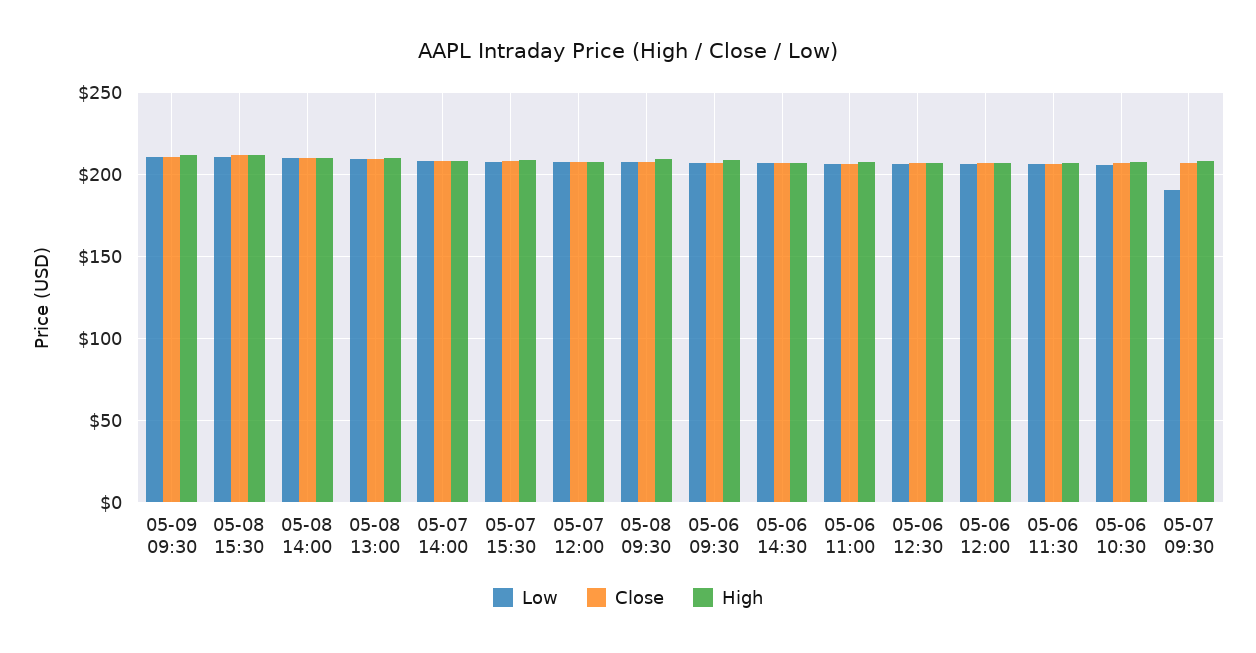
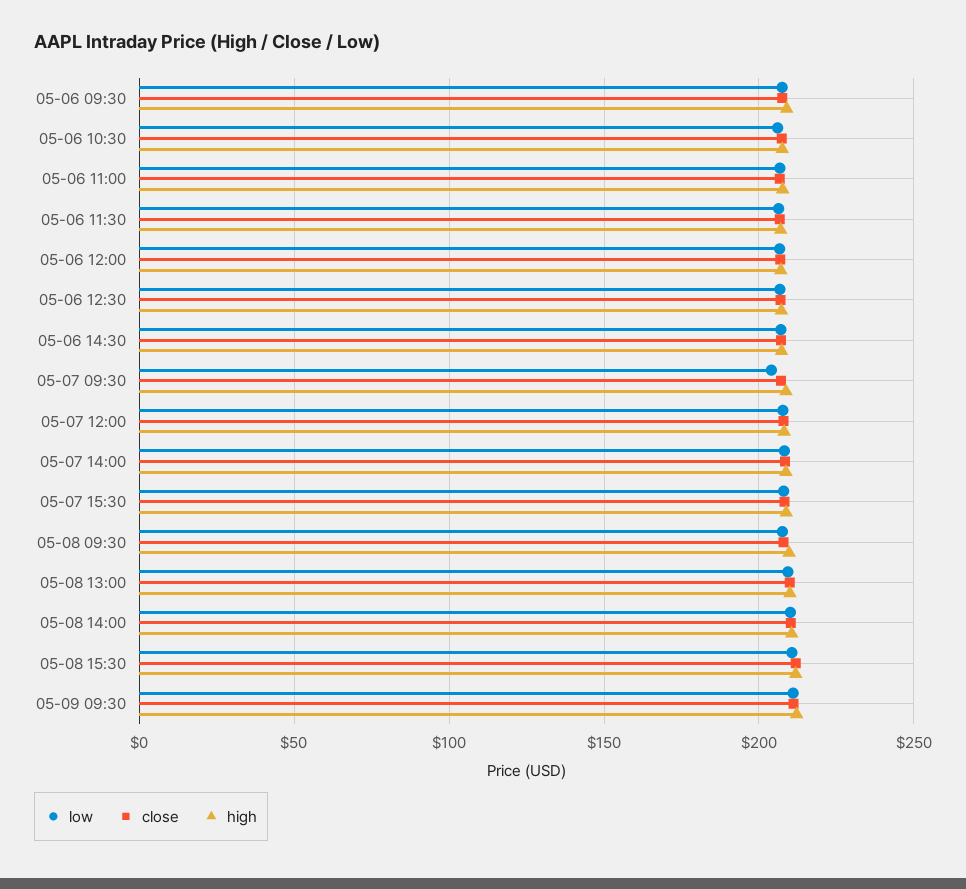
Low, 05-07 09:30: 190 -> 205

